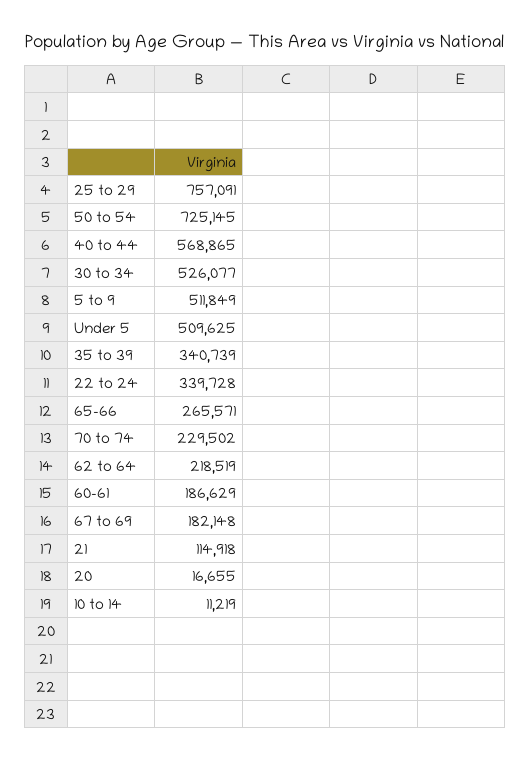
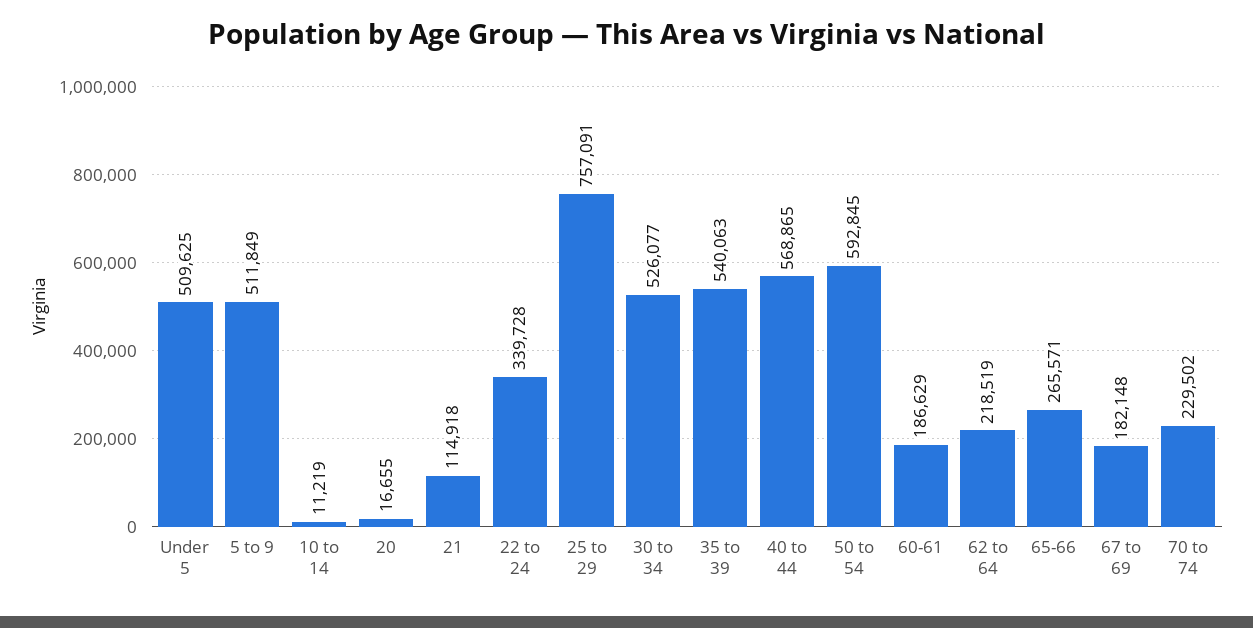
50 to 54: 725145 -> 592845
35 to 39: 340739 -> 540063

